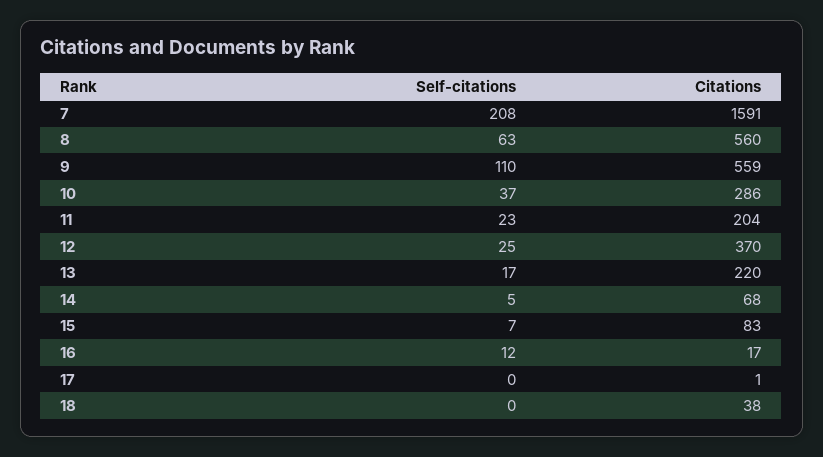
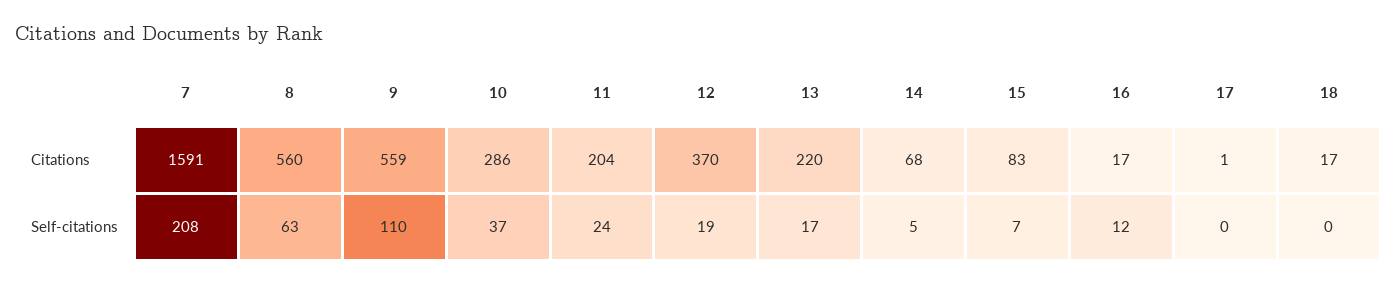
Self-citations, 11: 23 -> 24
Self-citations, 12: 25 -> 19
Citations, 18: 38 -> 17

